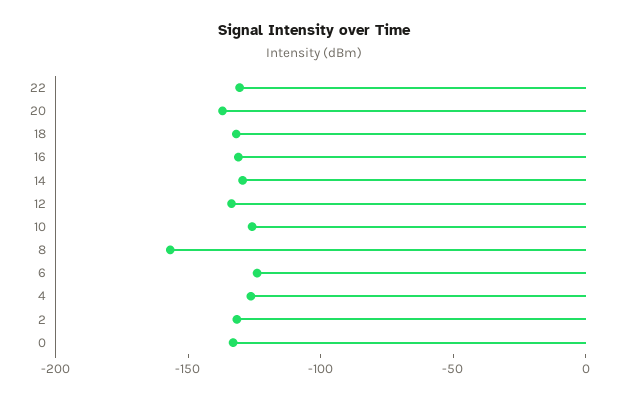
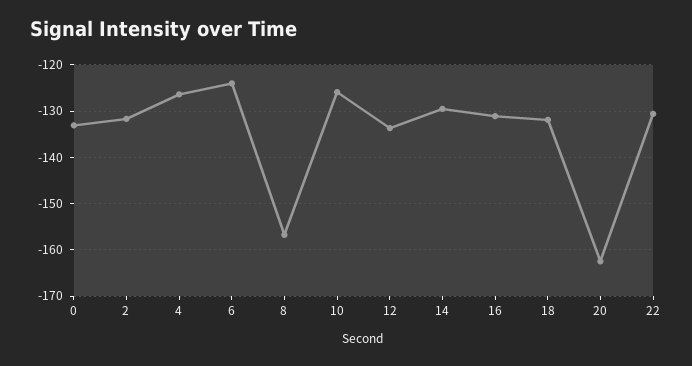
20: -140 -> -162

